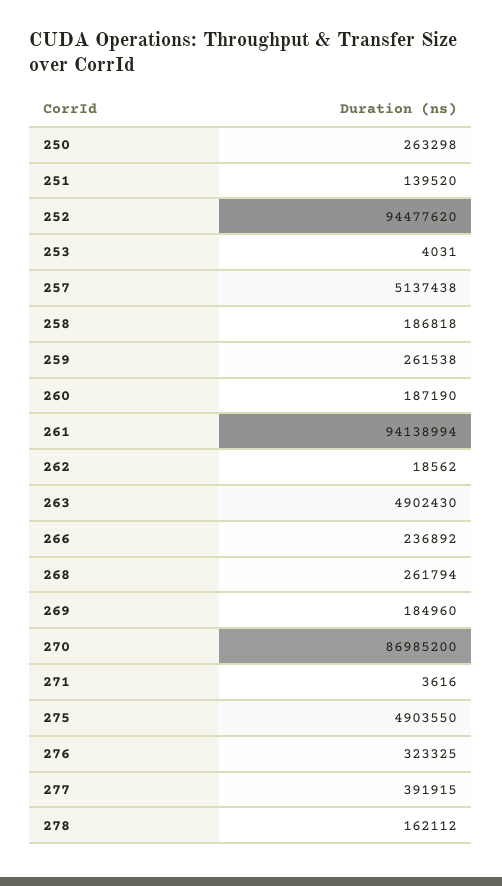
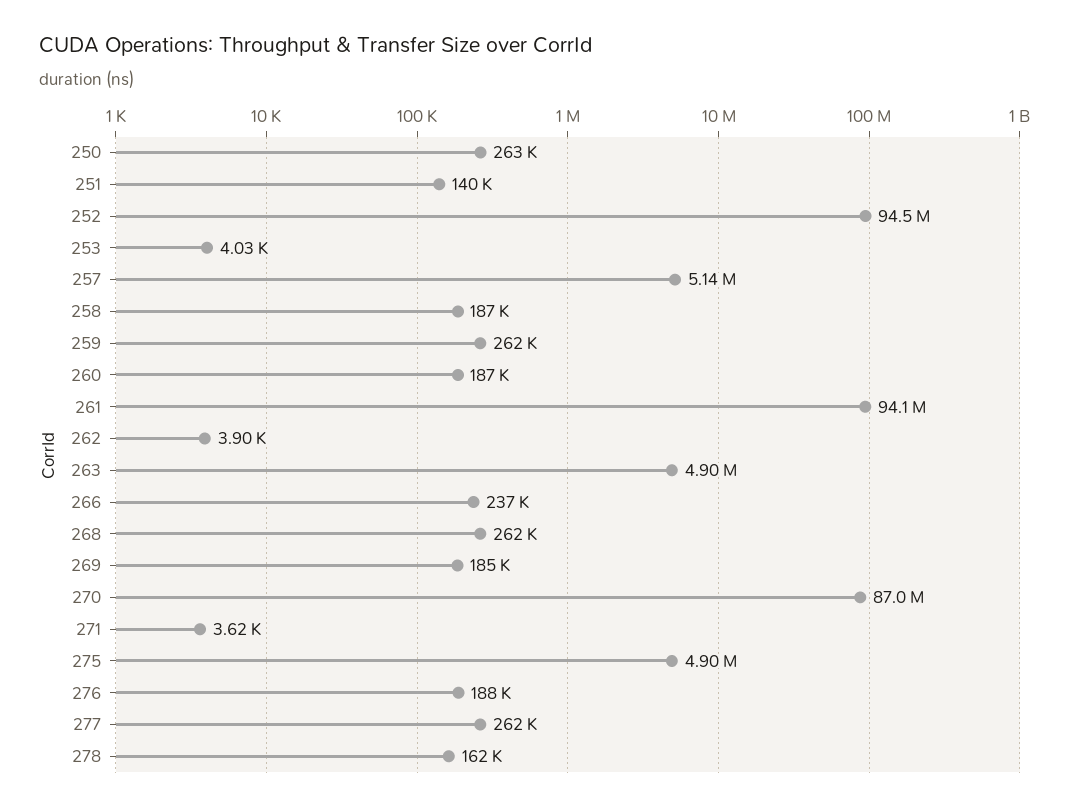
262: 18562 -> 3900
276: 323325 -> 188000
277: 391915 -> 262000

